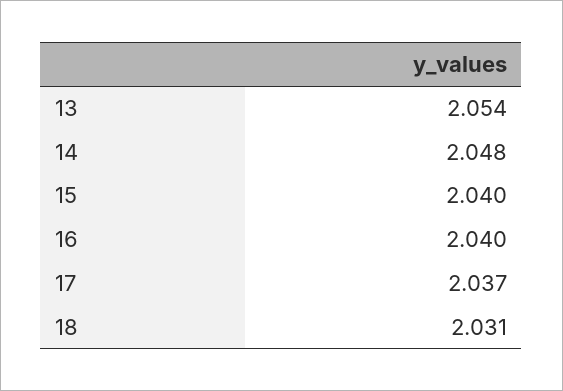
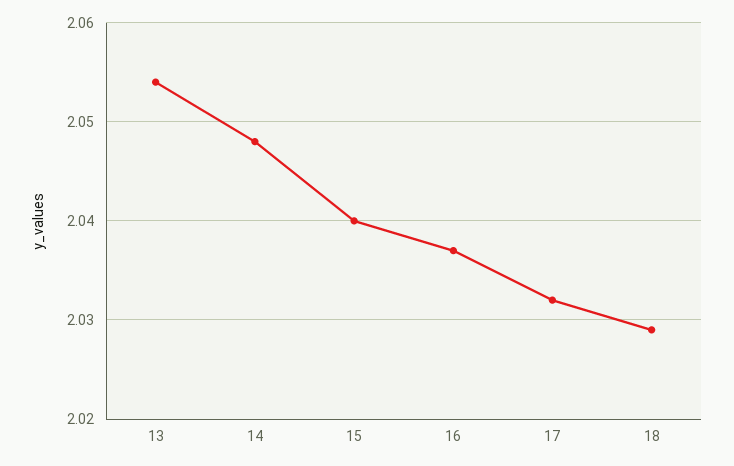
16: 2.04 -> 2.037
17: 2.037 -> 2.032
18: 2.031 -> 2.029

